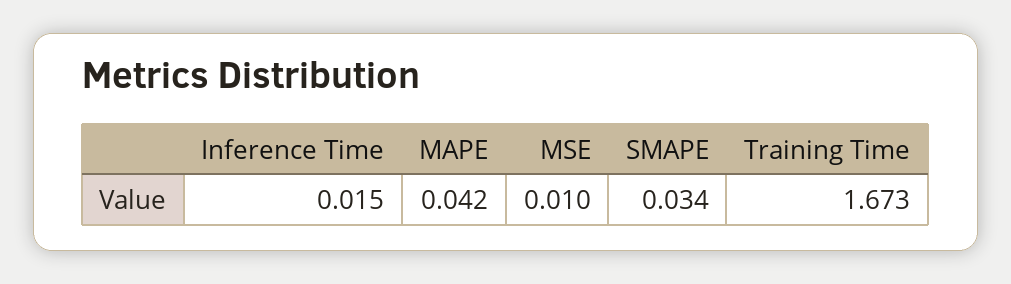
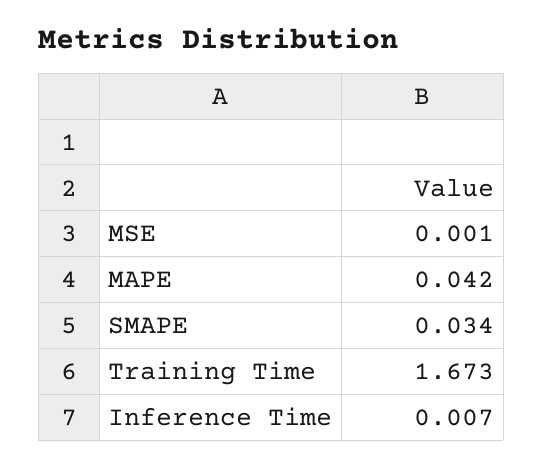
Inference Time: 0.015 -> 0.007
MSE: 0.01 -> 0.001

